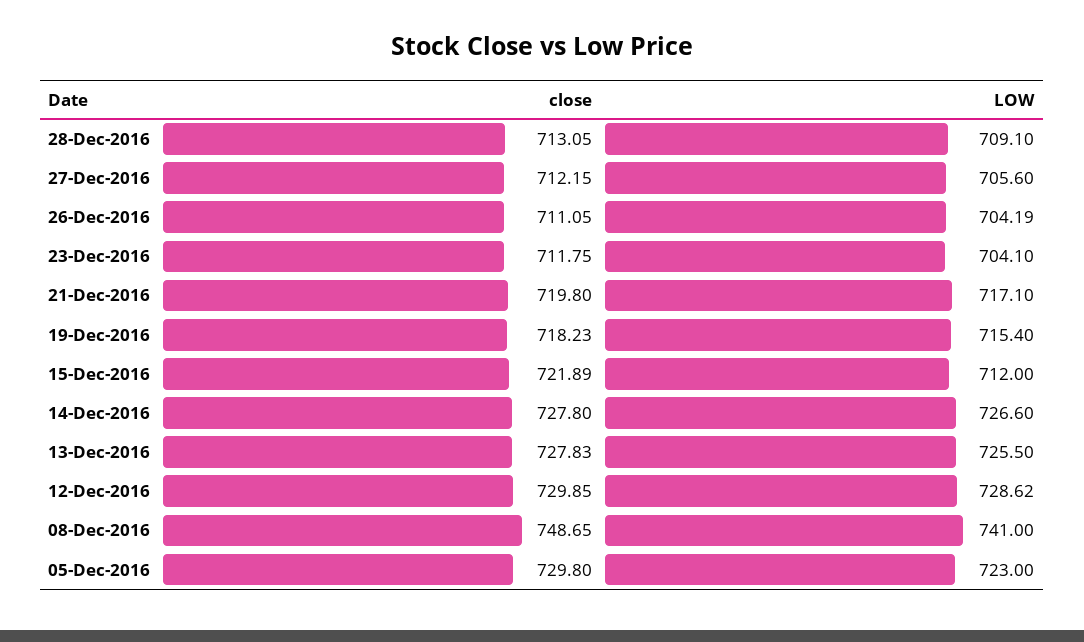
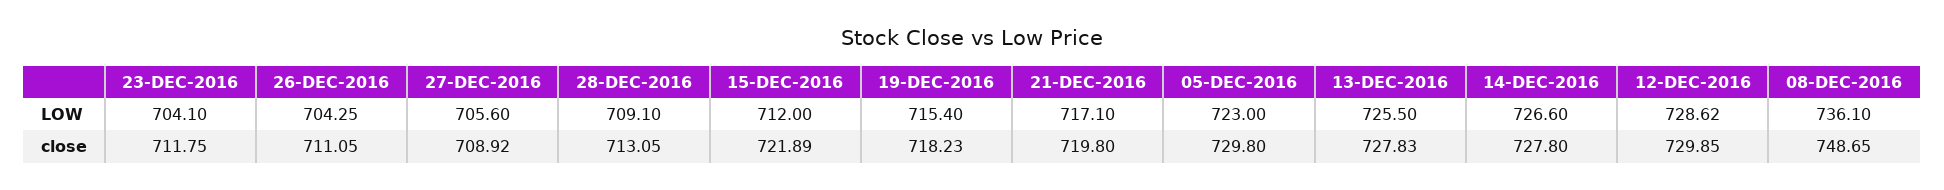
close, 27-Dec-2016: 712.15 -> 708.92
LOW, 26-Dec-2016: 704.19 -> 704.25
LOW, 08-Dec-2016: 741 -> 736.1

